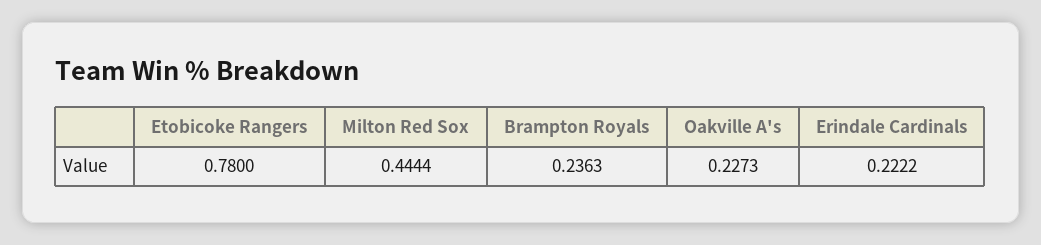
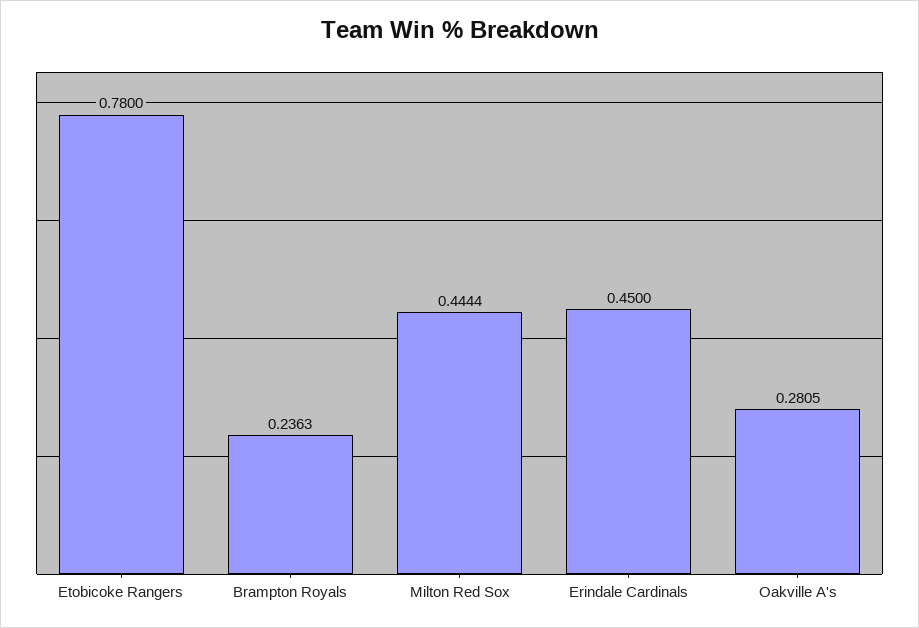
Oakville A's: 0.2273 -> 0.2805
Erindale Cardinals: 0.2222 -> 0.45

